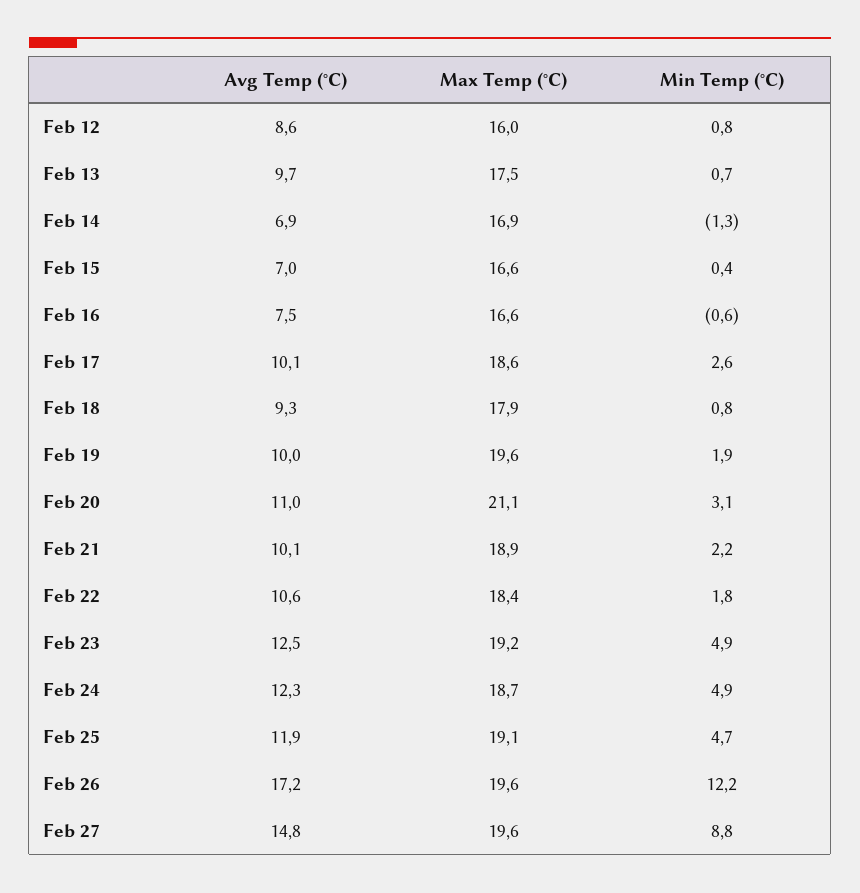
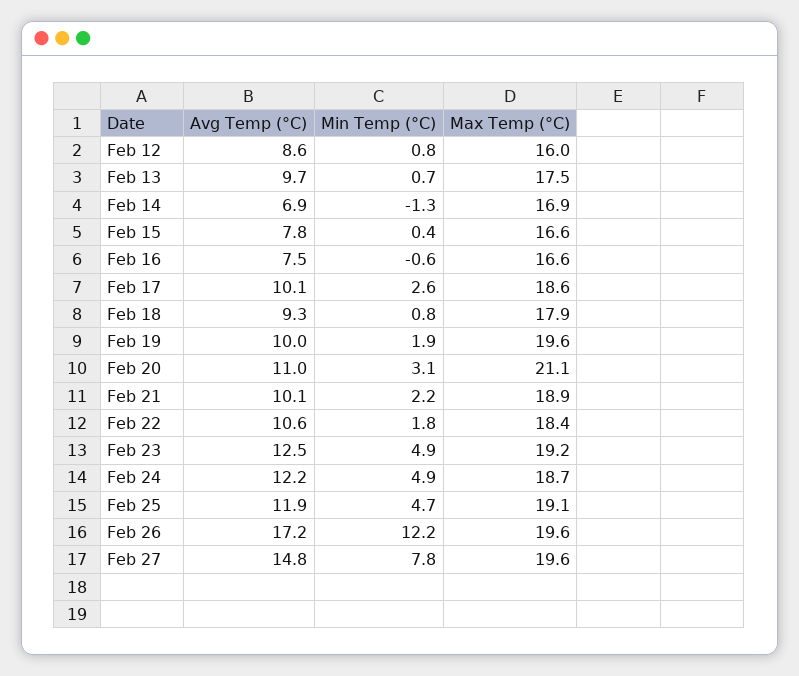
Avg Temp (°C), Feb 15: 7 -> 7.8
Avg Temp (°C), Feb 24: 12.3 -> 12.2
Min Temp (°C), Feb 27: 8.8 -> 7.8

